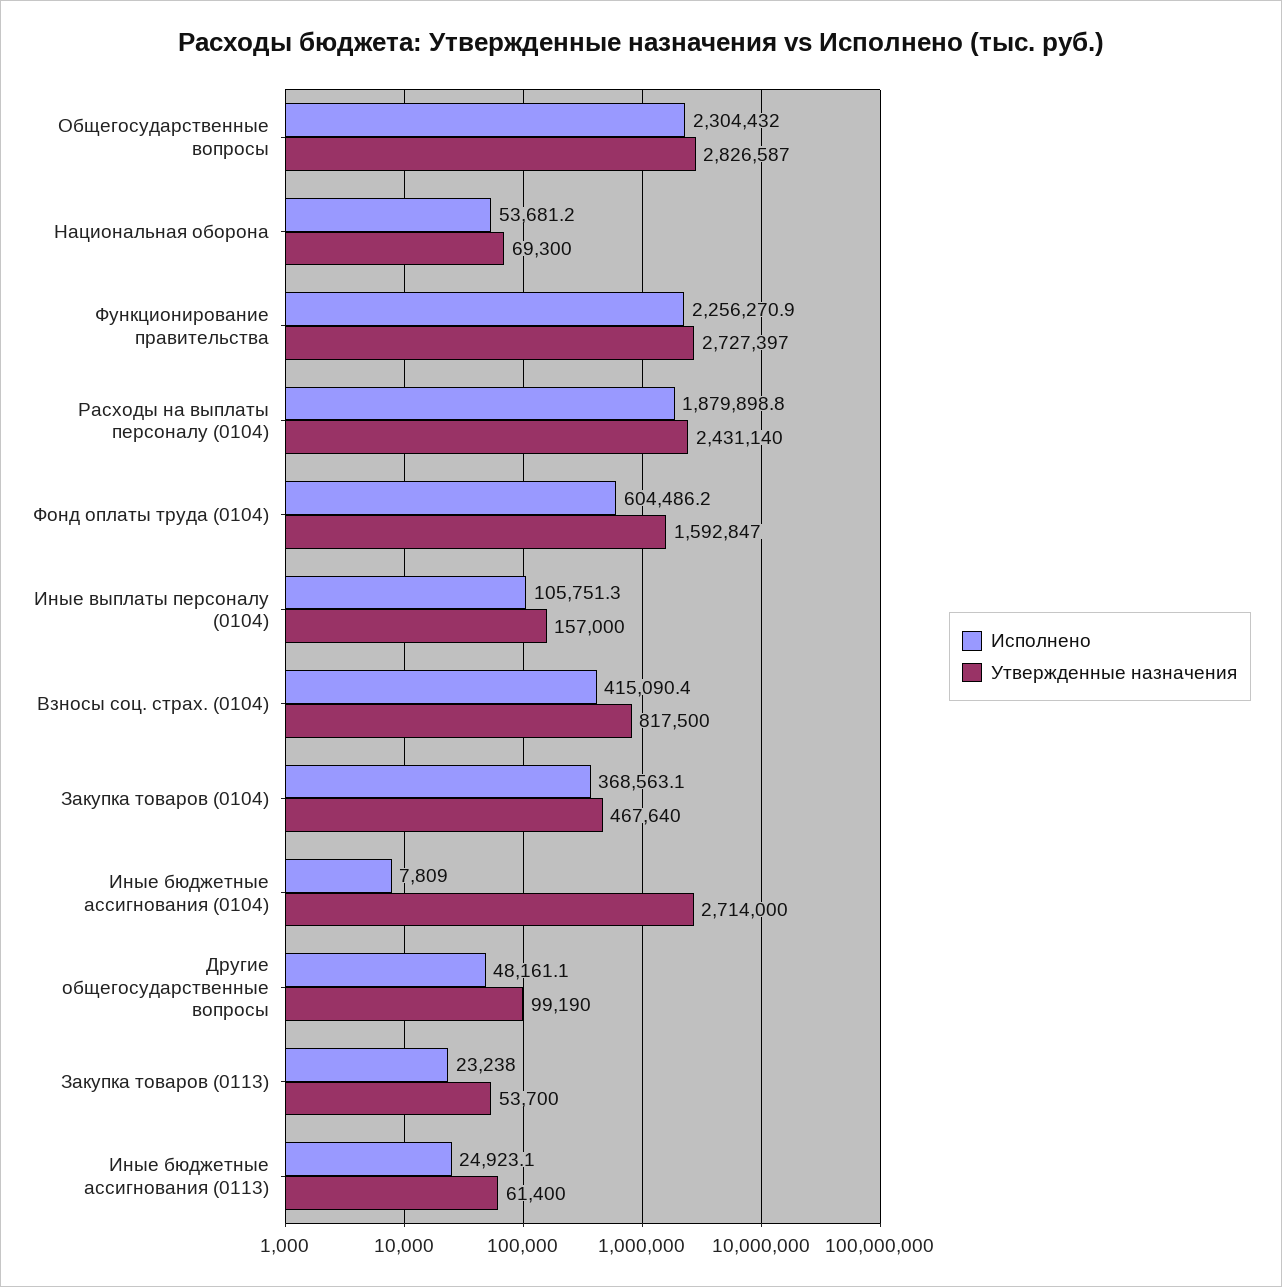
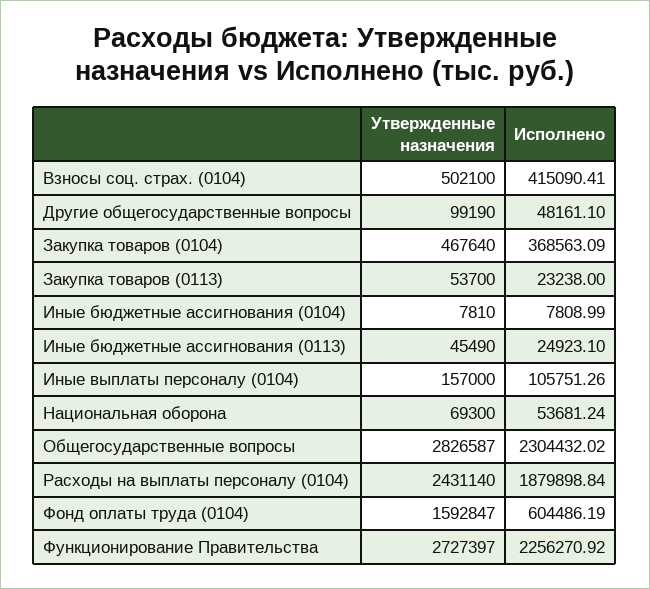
Утвержденные назначения, Взносы соц. страх. (0104): 817500 -> 502100
Утвержденные назначения, Иные бюджетные ассигнования (0104): 2714000 -> 7810
Утвержденные назначения, Иные бюджетные ассигнования (0113): 61400 -> 45490

